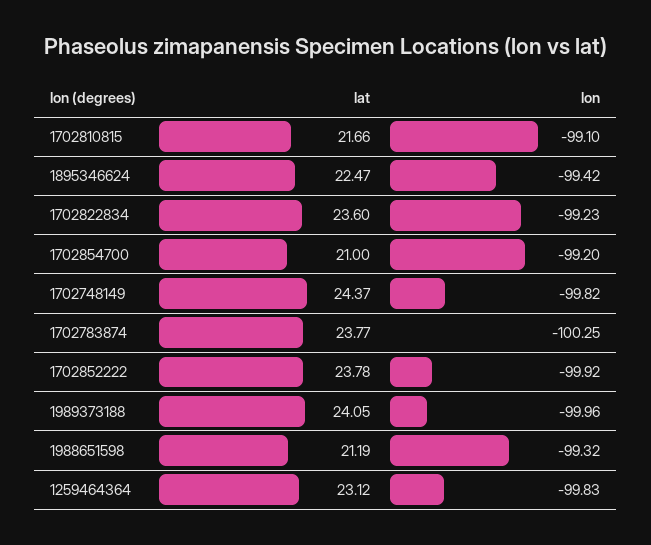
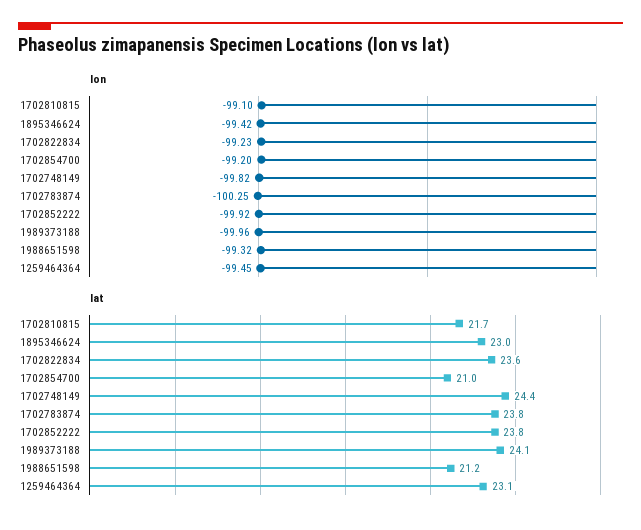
lat, 1895346624: 22.47 -> 23
lon, 1259464364: -99.83 -> -99.45

